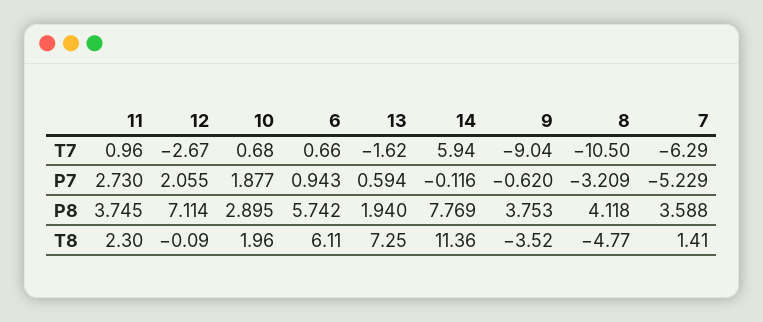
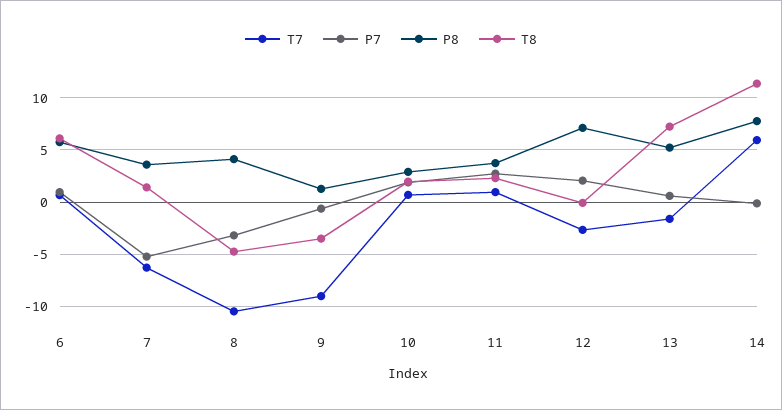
P8, 13: 1.94 -> 5
P8, 9: 3.753 -> 1

